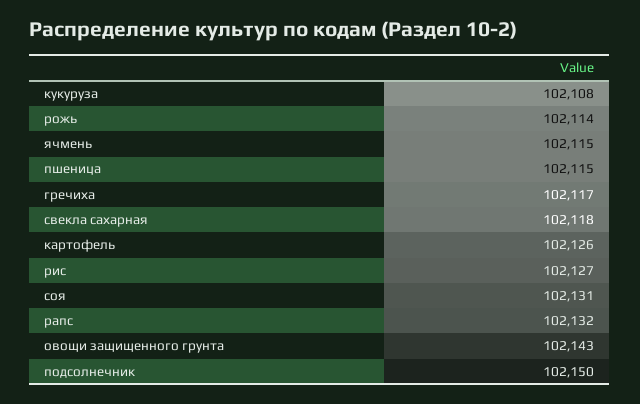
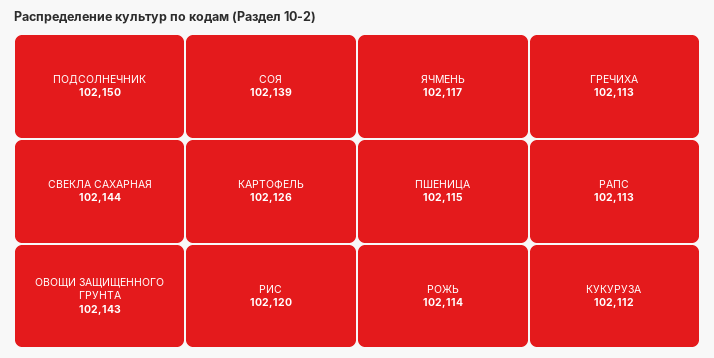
кукуруза: 102108 -> 102112
ячмень: 102115 -> 102117
гречиха: 102117 -> 102113
свекла сахарная: 102118 -> 102144
рис: 102127 -> 102120
соя: 102131 -> 102139
рапс: 102132 -> 102113

